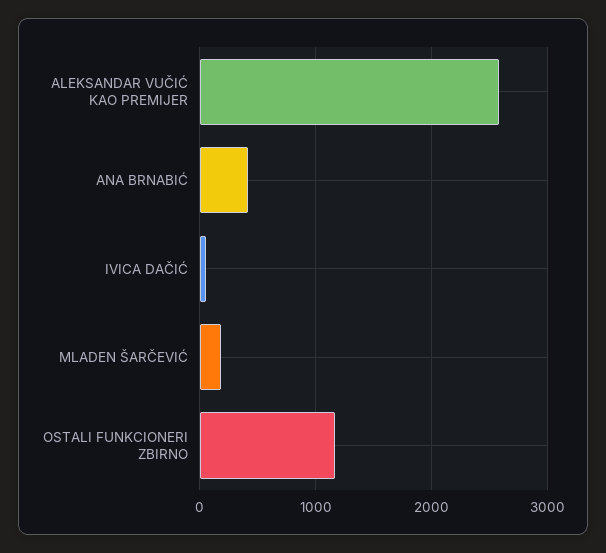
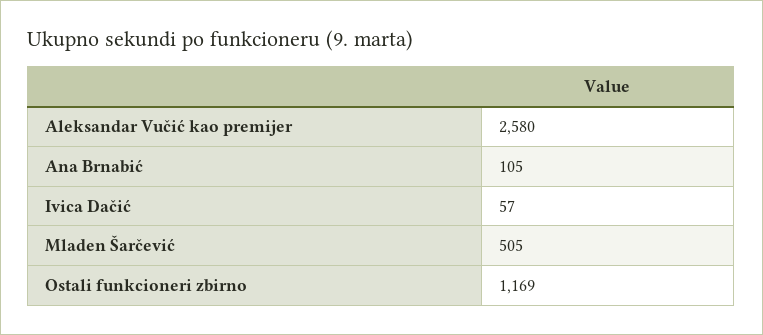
ANA BRNABIĆ: 400 -> 105
MLADEN ŠARČEVIĆ: 200 -> 505

